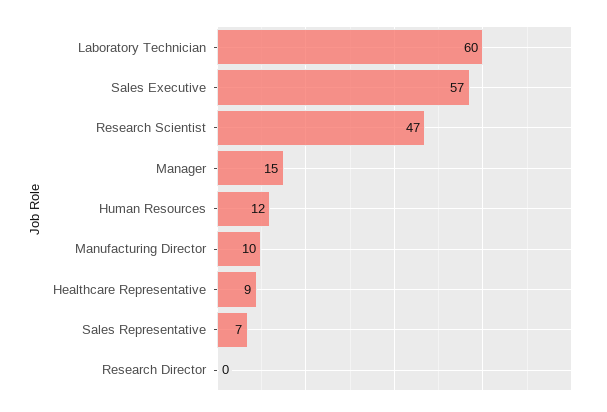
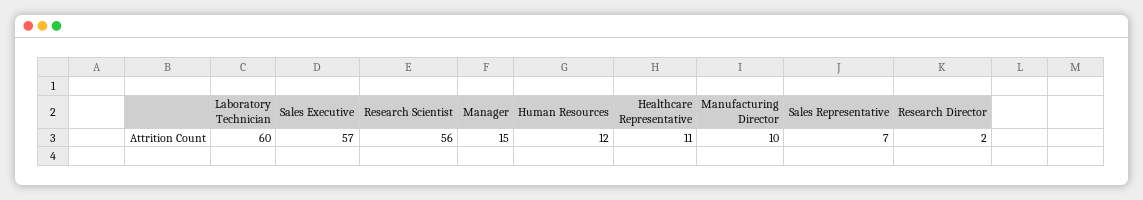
Research Scientist: 47 -> 56
Healthcare Representative: 9 -> 11
Research Director: 0 -> 2

